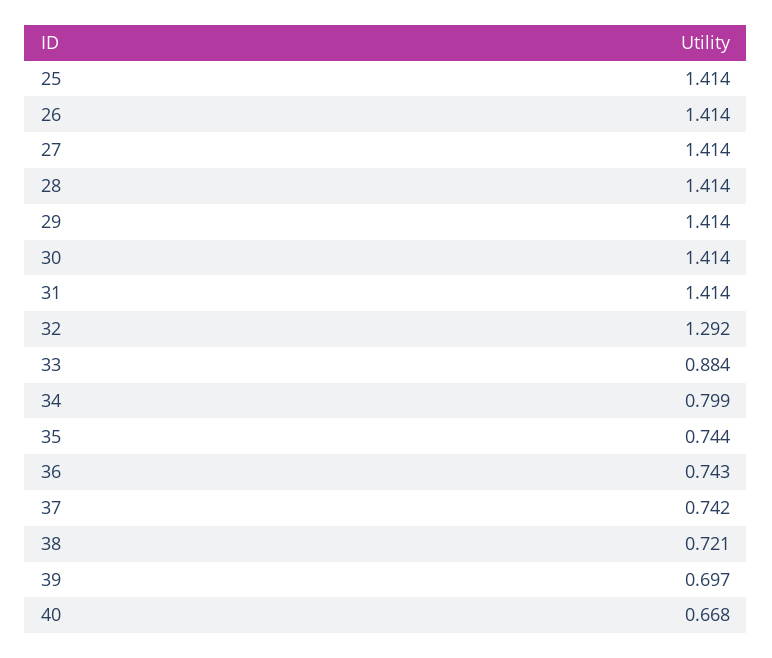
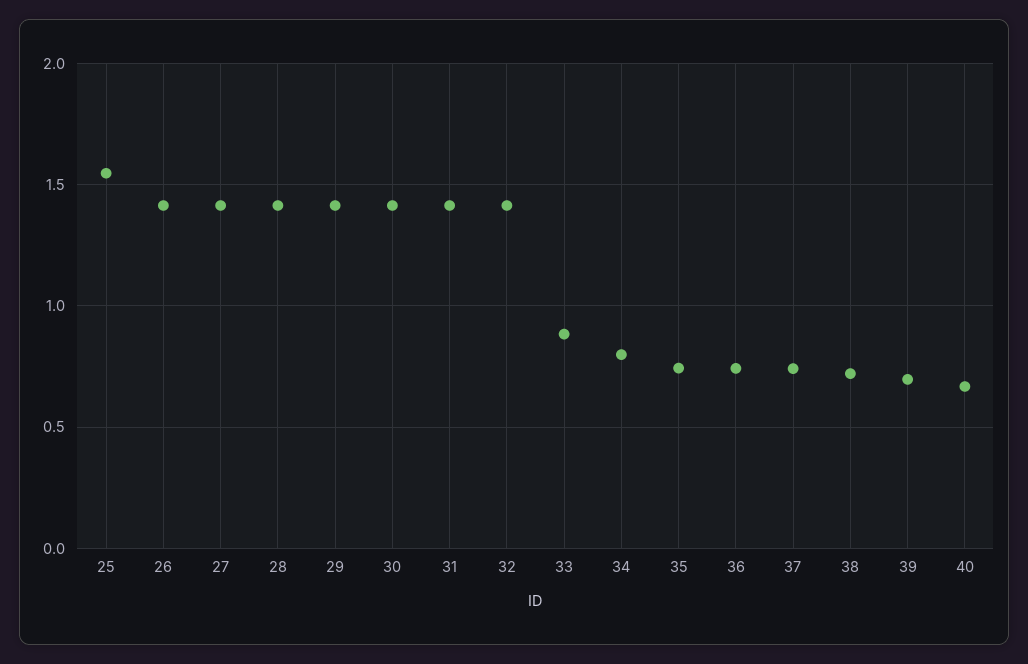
25: 1.414 -> 1.55
32: 1.292 -> 1.4

